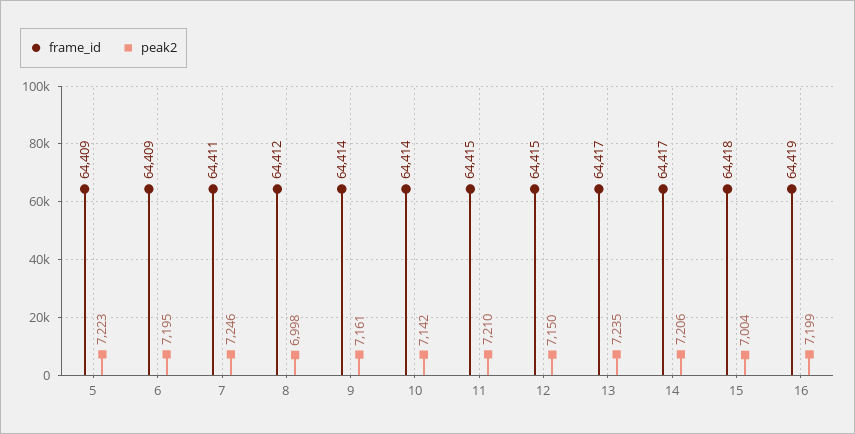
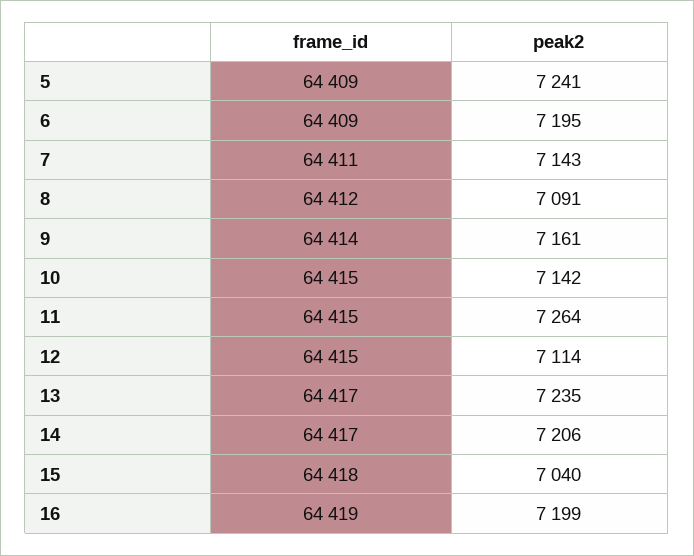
peak2, 5: 7223 -> 7241
peak2, 7: 7246 -> 7143
peak2, 8: 6998 -> 7091
frame_id, 10: 64414 -> 64415
peak2, 11: 7210 -> 7264
peak2, 12: 7150 -> 7114
peak2, 15: 7004 -> 7040

